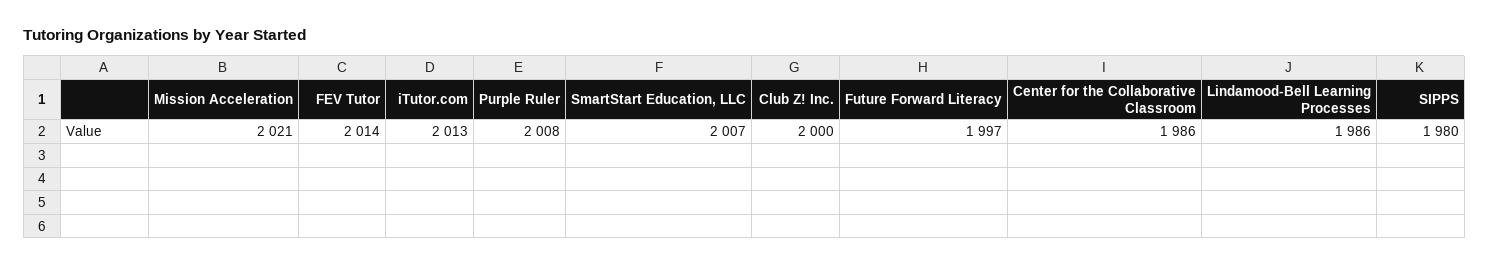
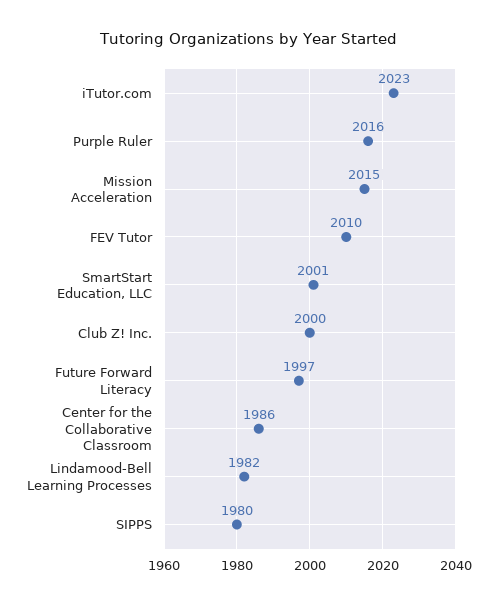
Mission Acceleration: 2021 -> 2015
FEV Tutor: 2014 -> 2010
iTutor.com: 2013 -> 2023
Purple Ruler: 2008 -> 2016
SmartStart Education, LLC: 2007 -> 2001
Lindamood-Bell Learning Processes: 1986 -> 1982

